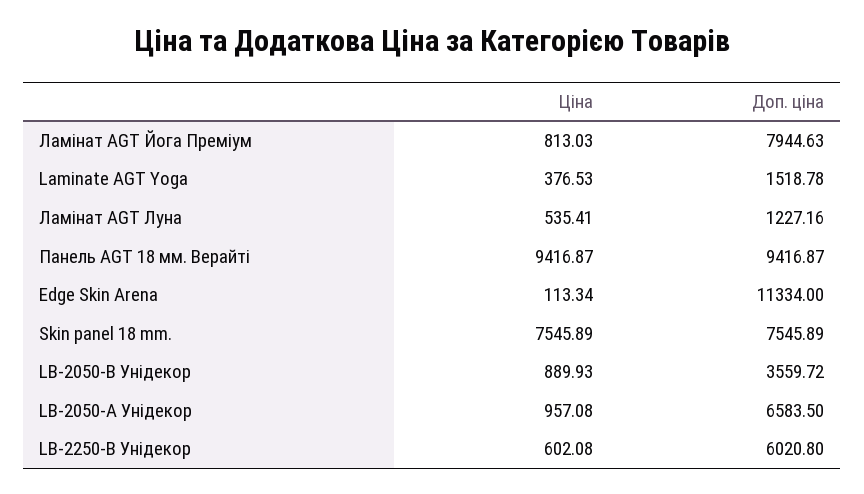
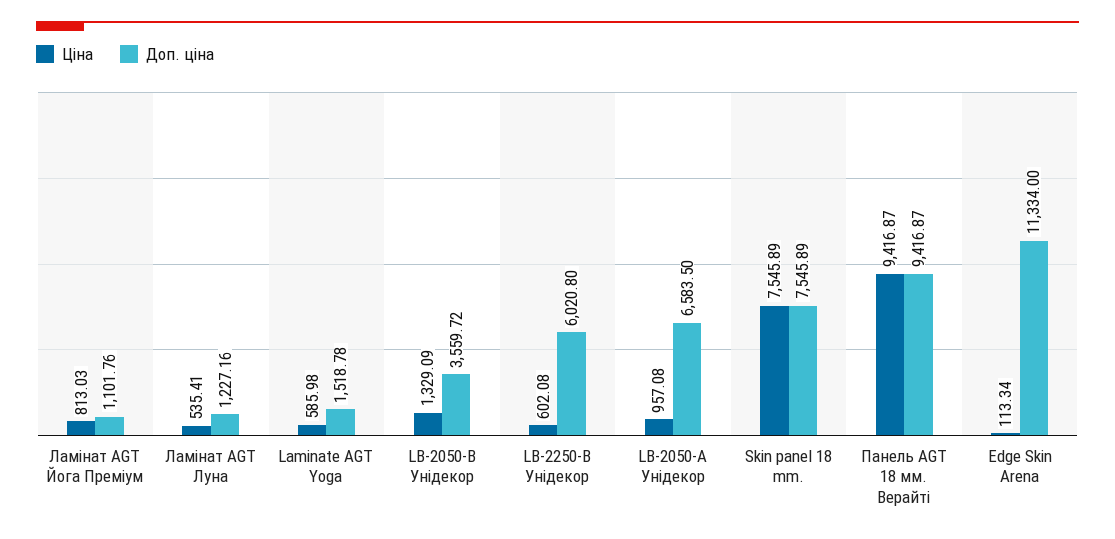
Доп. ціна, Ламінат AGT Йога Преміум: 7944.63 -> 1101.76
Ціна, Laminate AGT Yoga: 376.53 -> 585.98
Ціна, LB-2050-В Унідекор: 889.93 -> 1329.09

